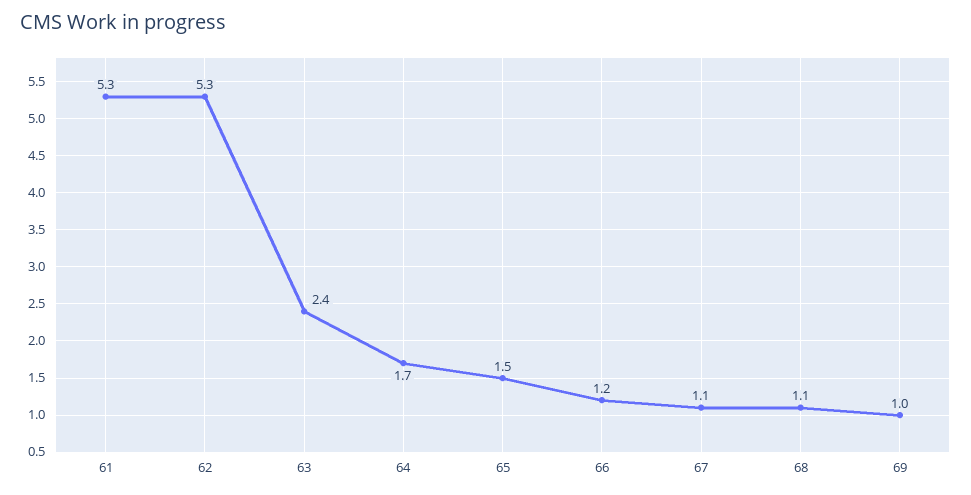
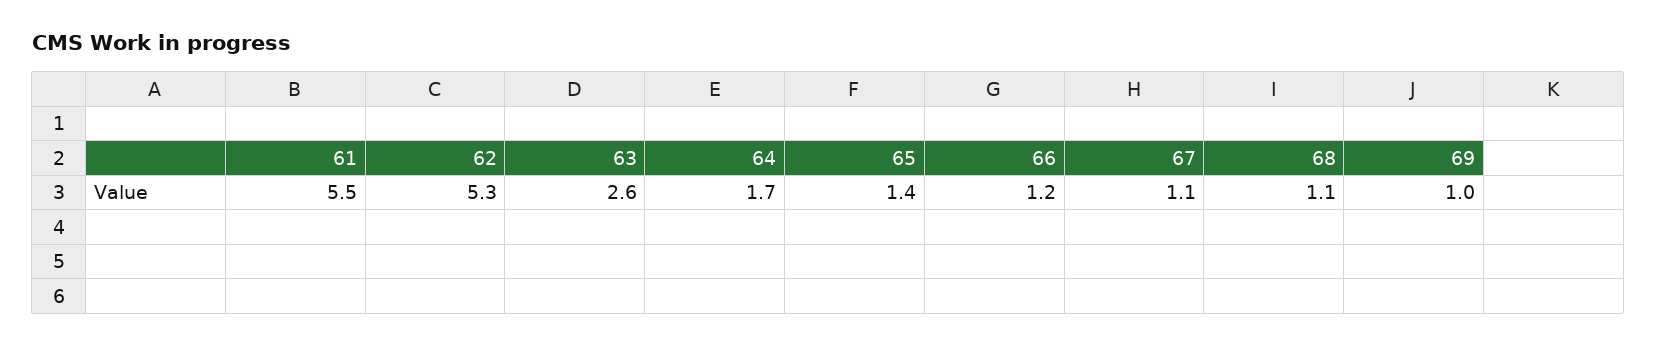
61: 5.3 -> 5.5
63: 2.4 -> 2.6
65: 1.5 -> 1.4

